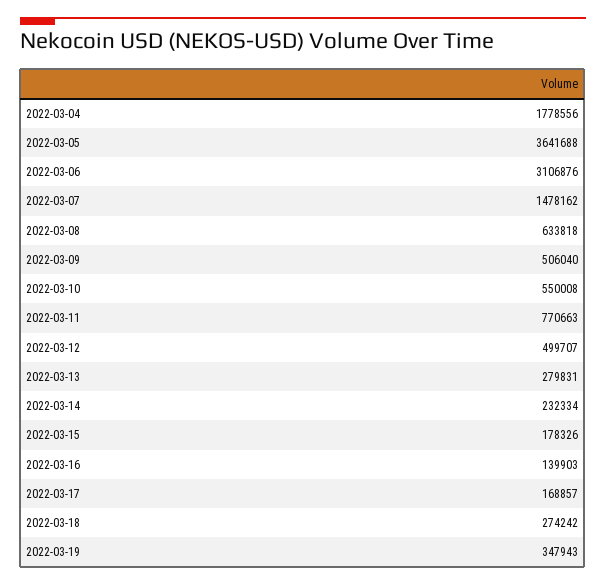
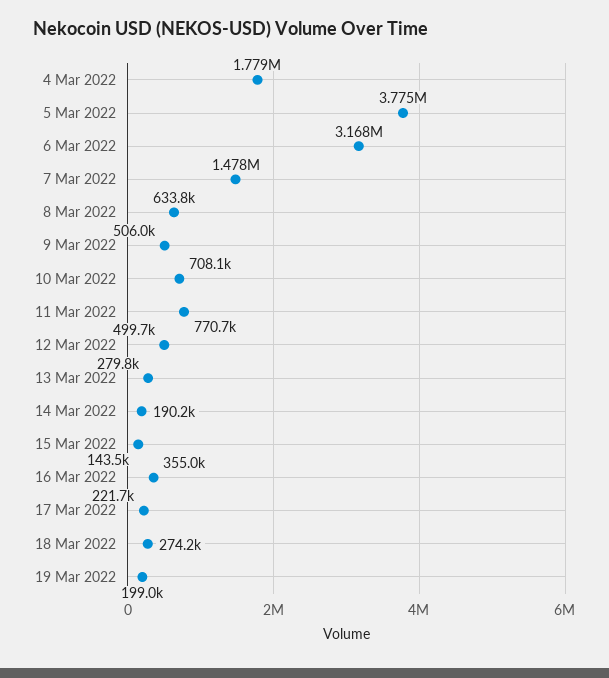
2022-03-05: 3641688 -> 3775000
2022-03-06: 3106876 -> 3168000
2022-03-10: 550008 -> 708100
2022-03-14: 232334 -> 190200
2022-03-15: 178326 -> 143500
2022-03-16: 139903 -> 355000
2022-03-17: 168857 -> 221700
2022-03-19: 347943 -> 199000

